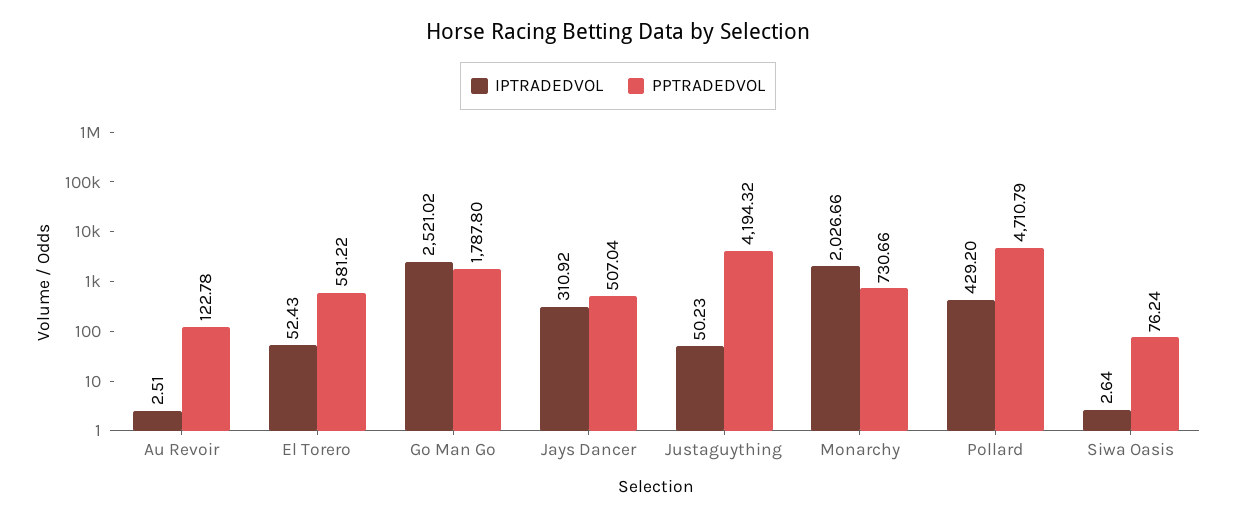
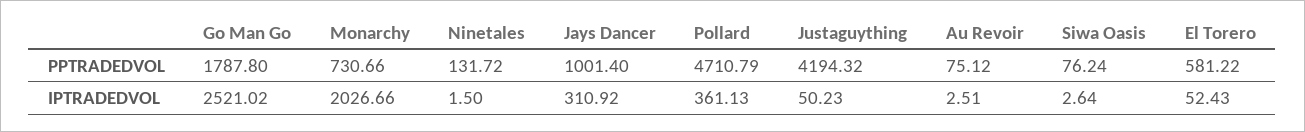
PPTRADEDVOL, Au Revoir: 122.78 -> 75.12
PPTRADEDVOL, Jays Dancer: 507.04 -> 1001.4
IPTRADEDVOL, Pollard: 429.2 -> 361.13
PPTRADEDVOL, Ninetales: none -> 131.72
IPTRADEDVOL, Ninetales: none -> 1.5

